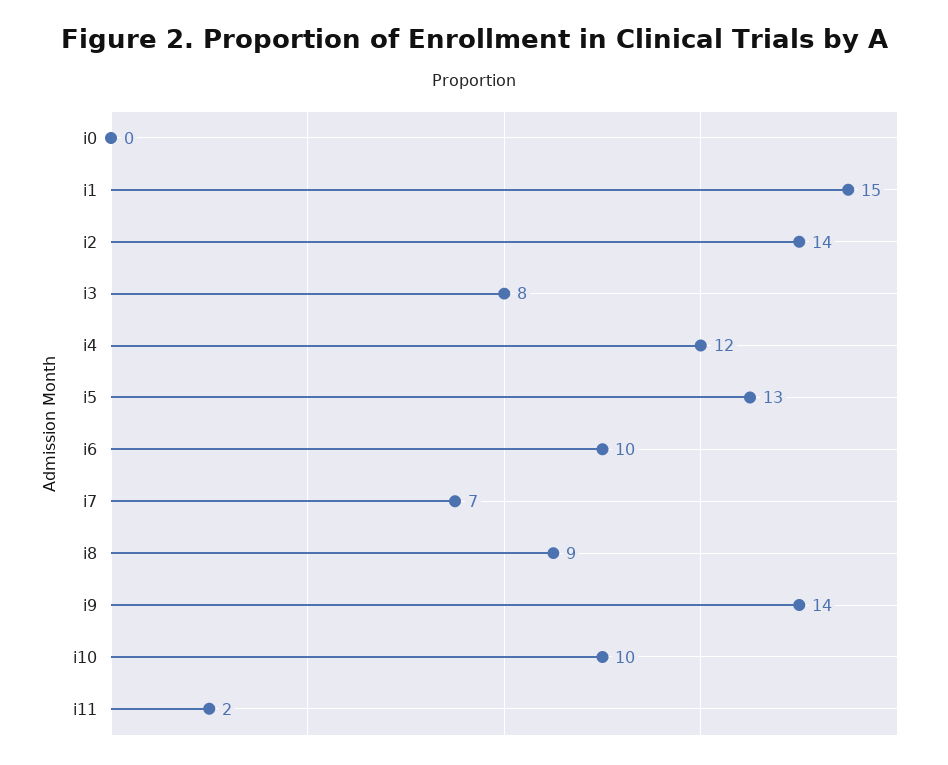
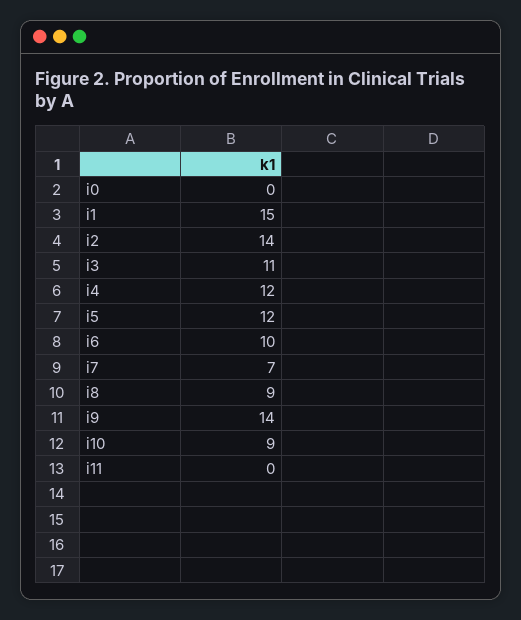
i3: 8 -> 11
i5: 13 -> 12
i10: 10 -> 9
i11: 2 -> 0

